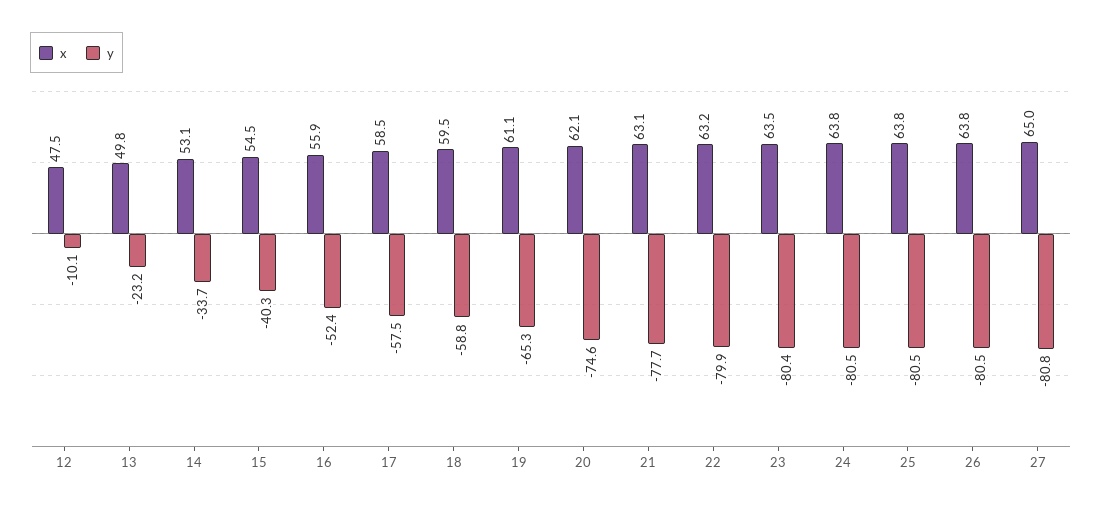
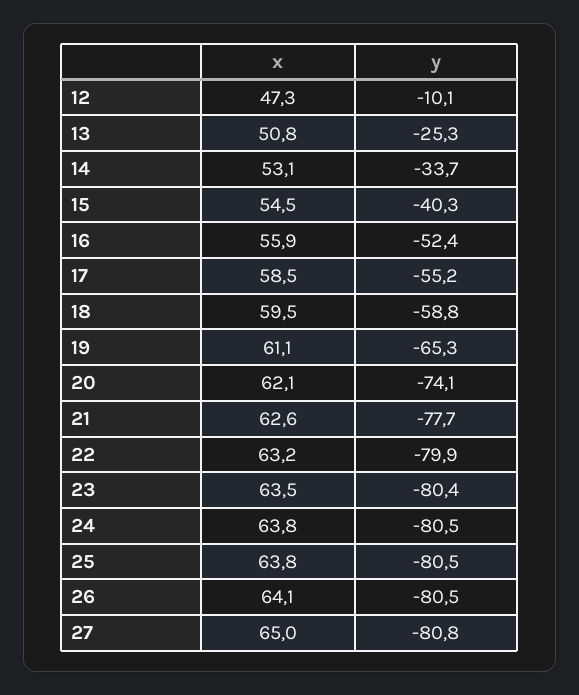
x, 12: 47.5 -> 47.3
x, 13: 49.8 -> 50.8
y, 13: -23.2 -> -25.3
y, 17: -57.5 -> -55.2
y, 20: -74.6 -> -74.1
x, 21: 63.1 -> 62.6
x, 26: 63.8 -> 64.1

